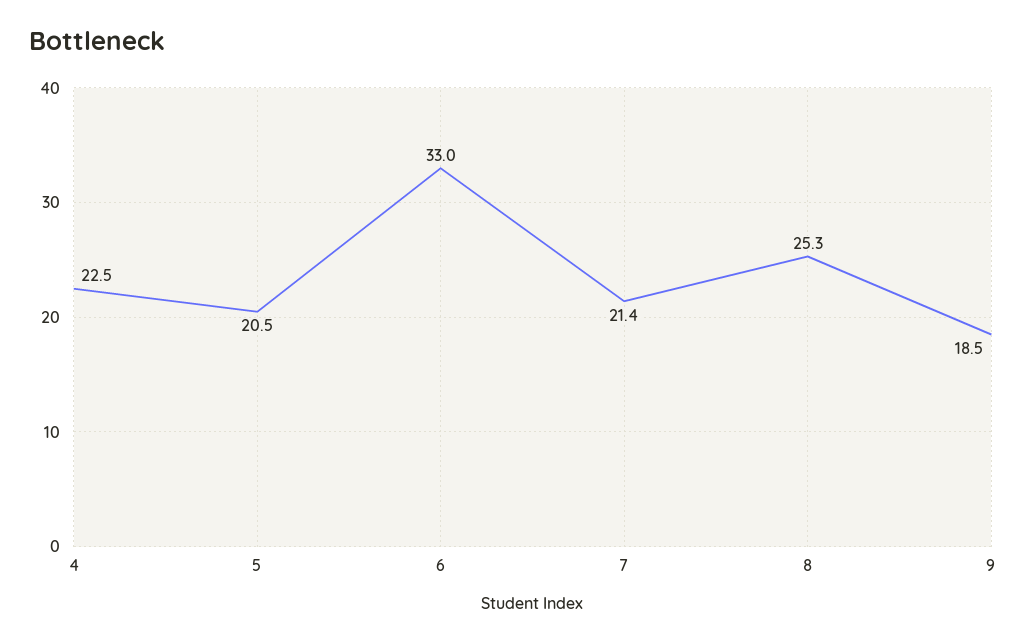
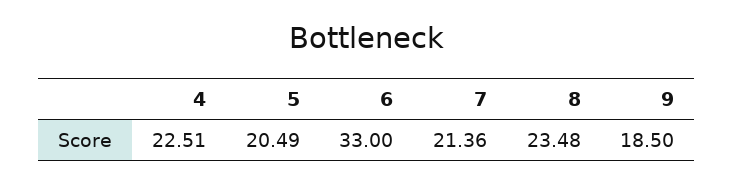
8: 25.3 -> 23.48

